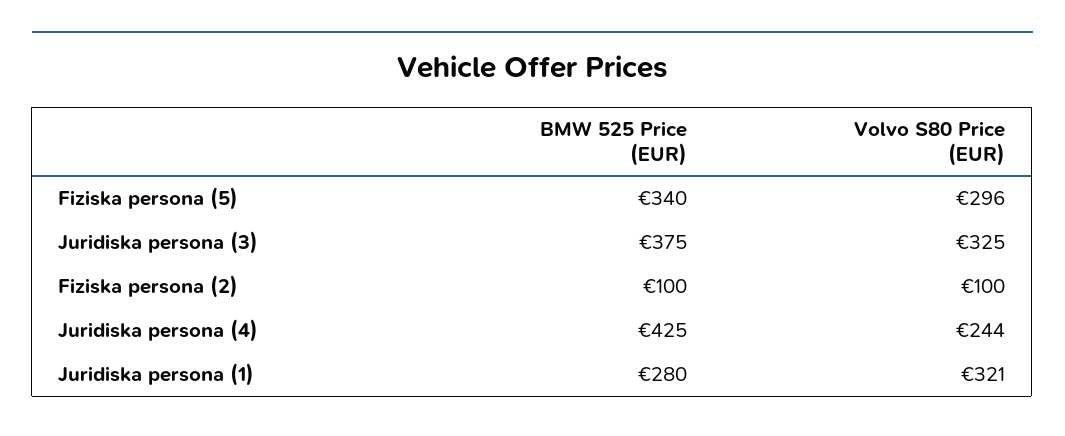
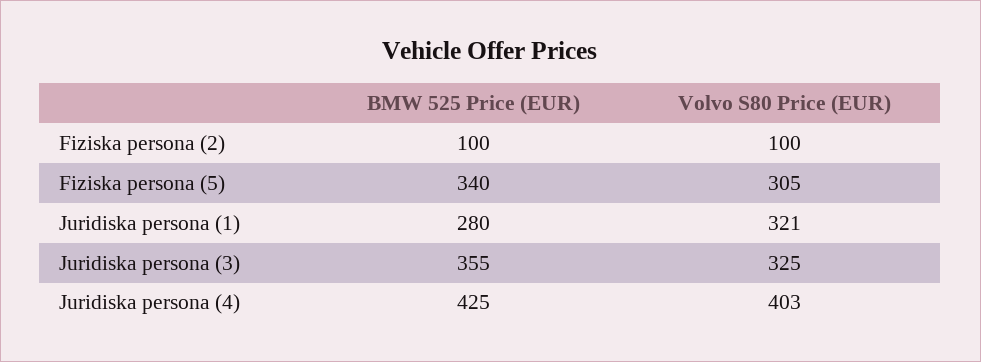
Volvo S80 Price (EUR), Fiziska persona (5): 296 -> 305
BMW 525 Price (EUR), Juridiska persona (3): 375 -> 355
Volvo S80 Price (EUR), Juridiska persona (4): 244 -> 403

